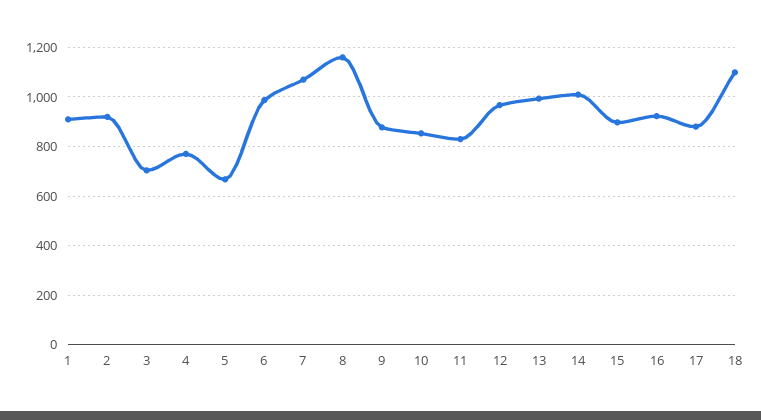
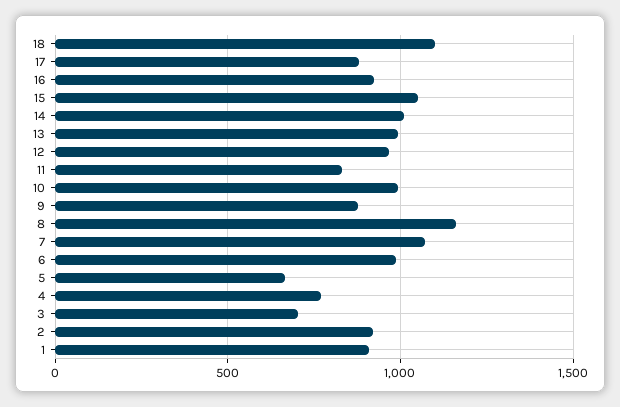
10: 850 -> 1000
15: 900 -> 1050

